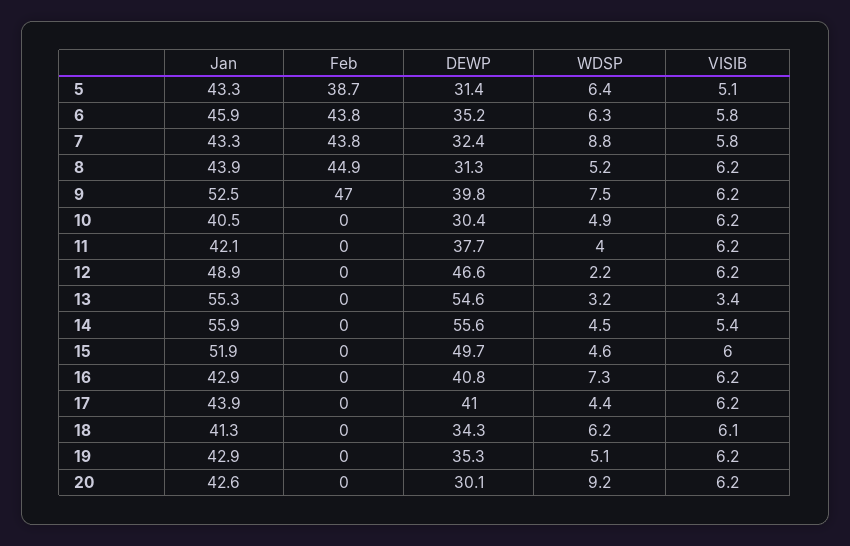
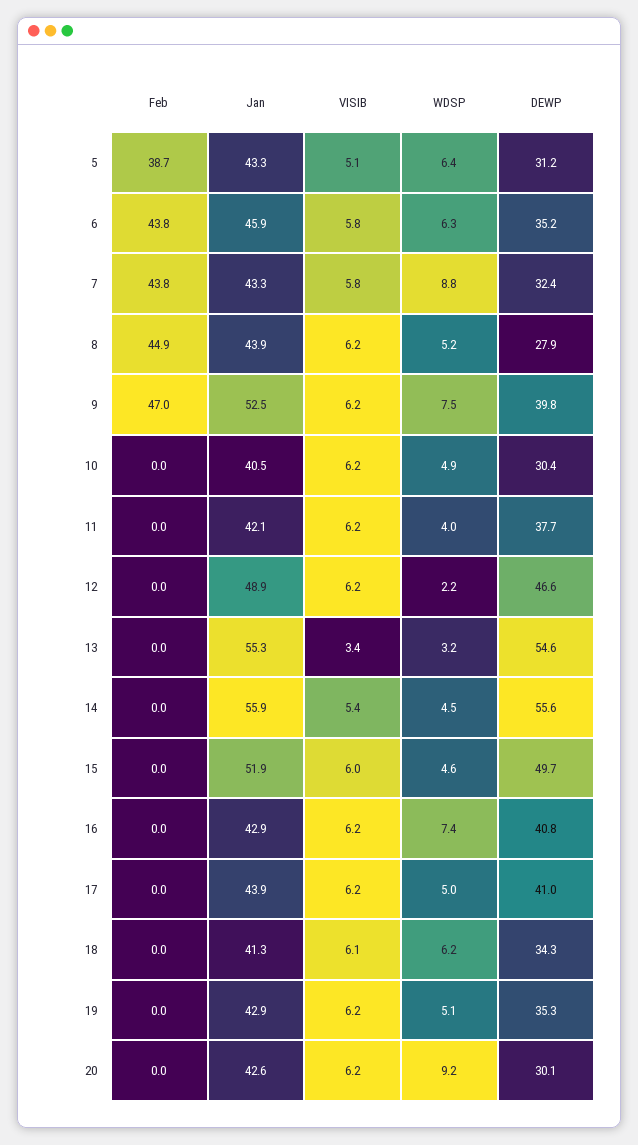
DEWP, 5: 31.4 -> 31.2
DEWP, 8: 31.3 -> 27.9
WDSP, 16: 7.3 -> 7.4
WDSP, 17: 4.4 -> 5

